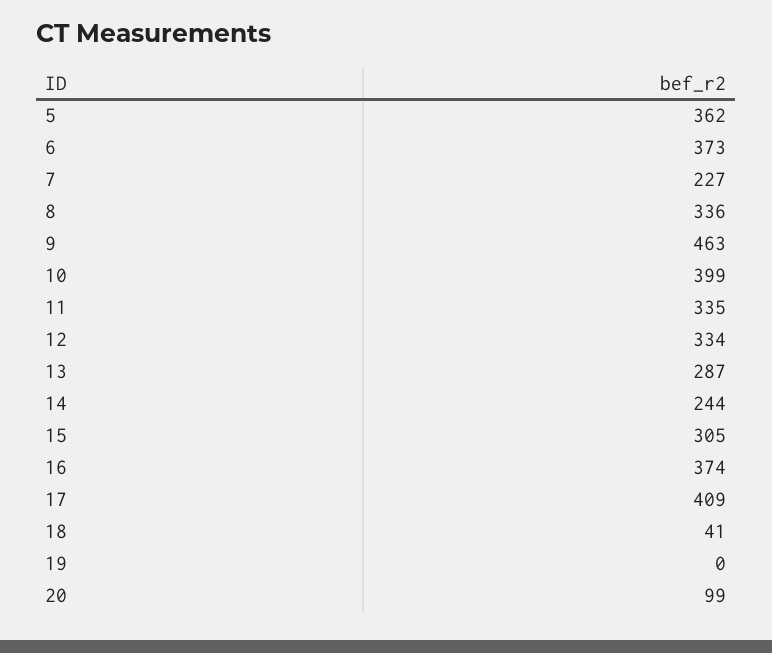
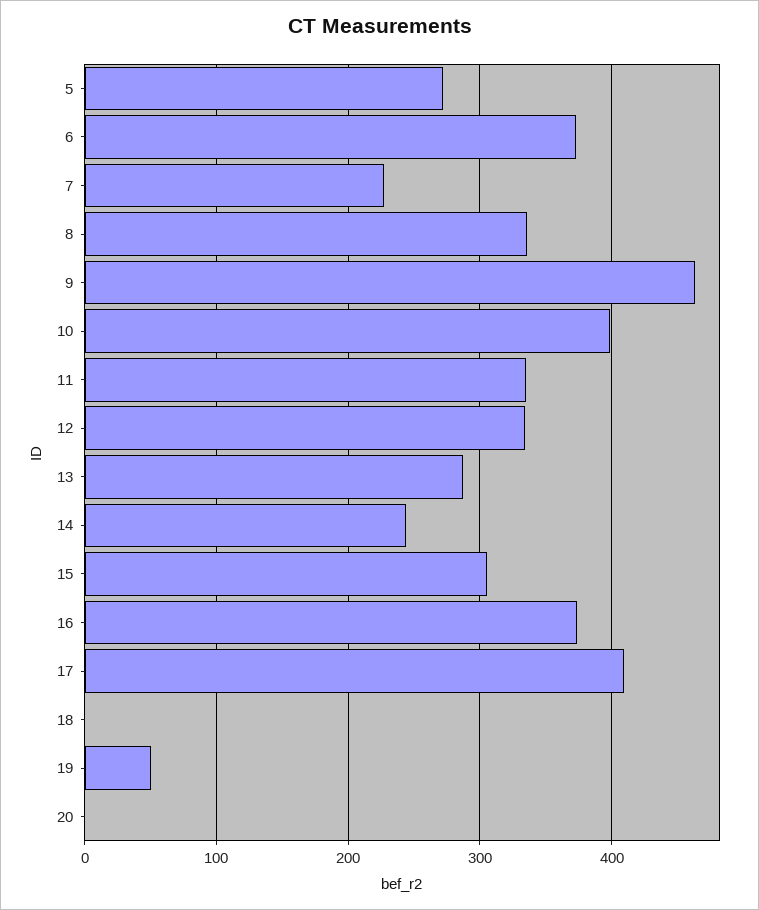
5: 362 -> 270
18: 41 -> 0
19: 0 -> 50
20: 99 -> 0

